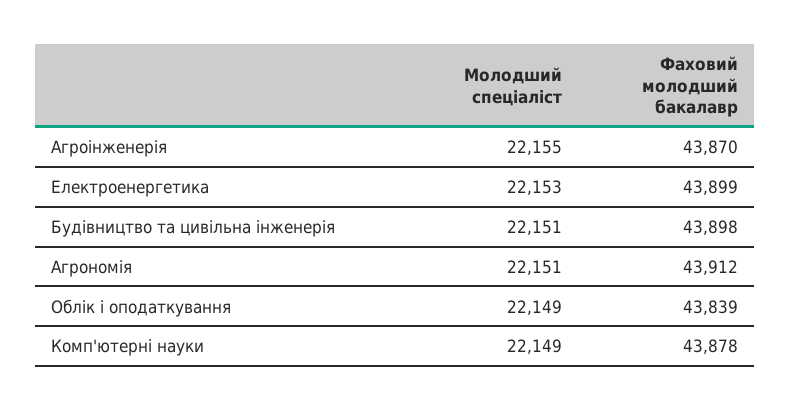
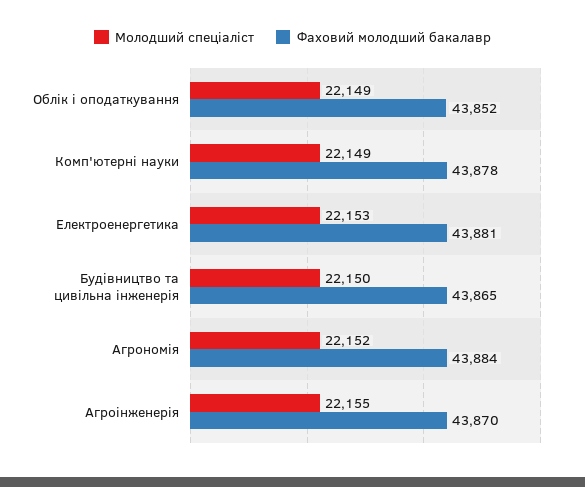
Фаховий молодший бакалавр, Електроенергетика: 43899 -> 43881
Молодший спеціаліст, Будівництво та цивільна інженерія: 22151 -> 22150
Фаховий молодший бакалавр, Будівництво та цивільна інженерія: 43898 -> 43865
Молодший спеціаліст, Агрономія: 22151 -> 22152
Фаховий молодший бакалавр, Агрономія: 43912 -> 43884
Фаховий молодший бакалавр, Облік і оподаткування: 43839 -> 43852

